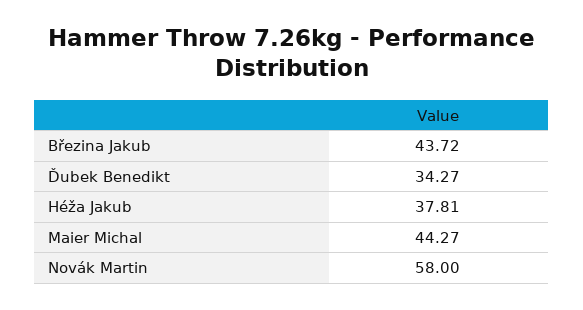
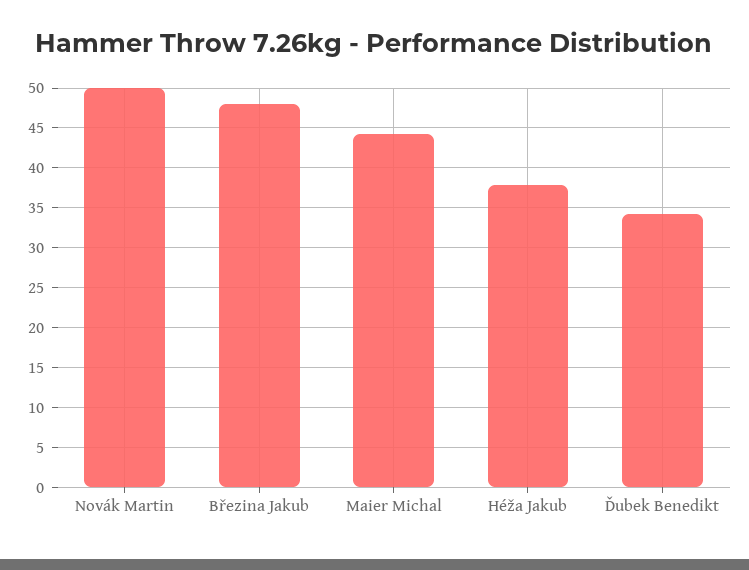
Březina Jakub: 43.72 -> 48
Novák Martin: 58 -> 50

